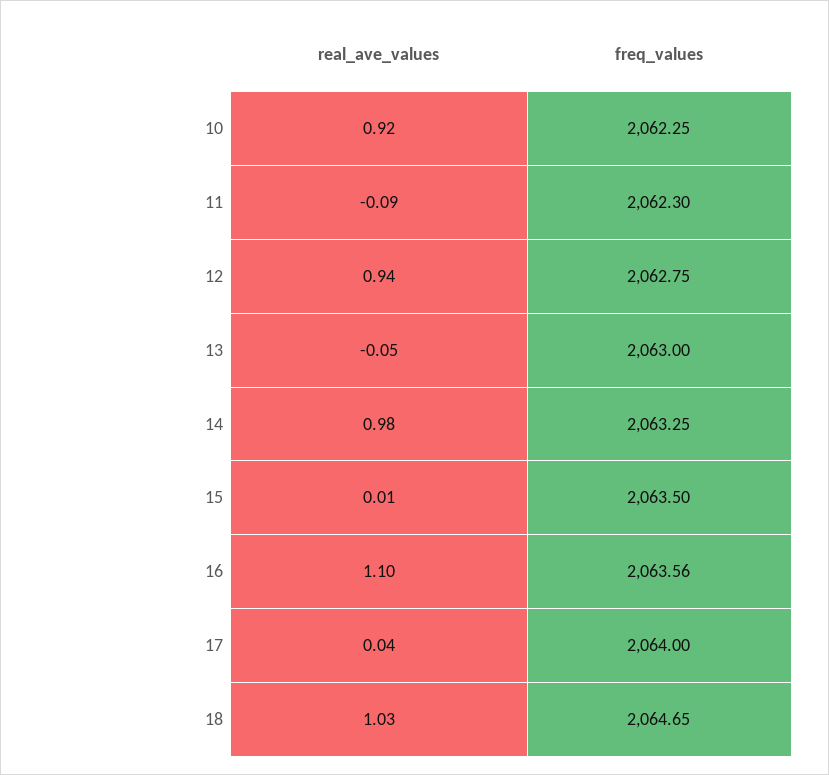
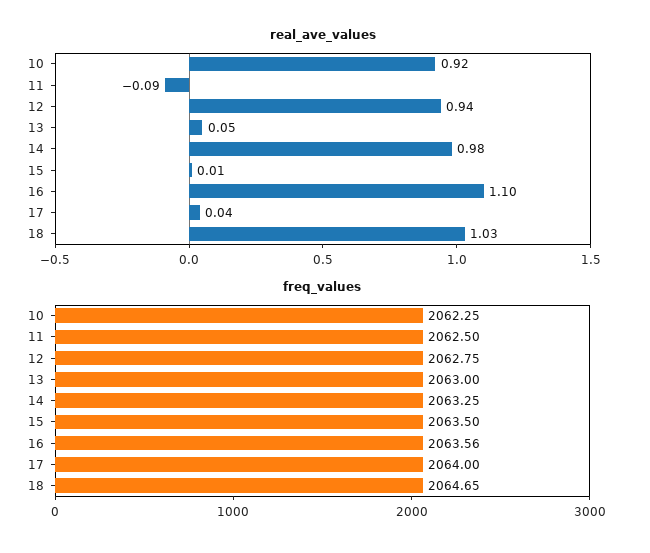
freq_values, 11: 2062.3 -> 2062.5
real_ave_values, 13: -0.05 -> 0.05

